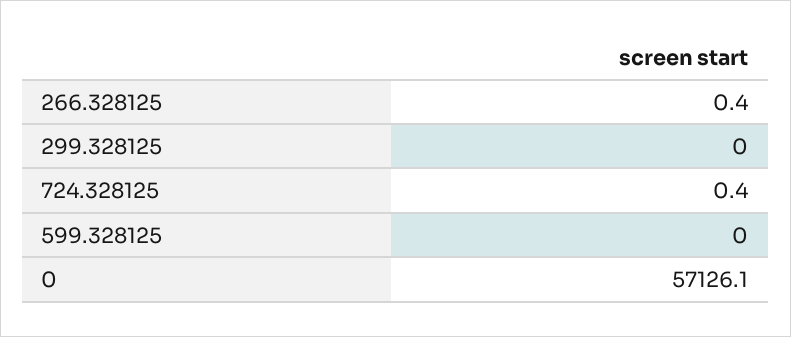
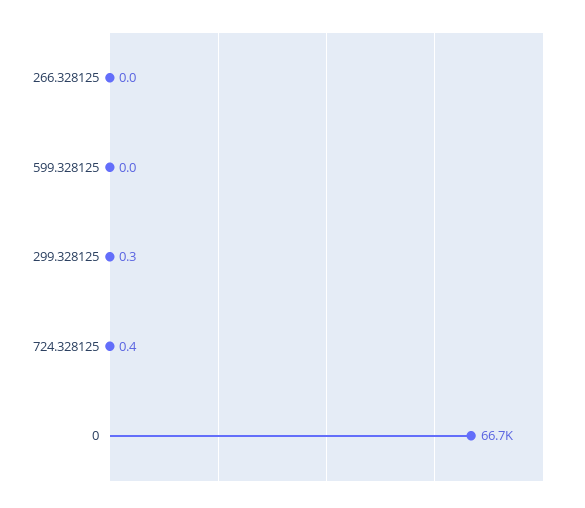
266.328125: 0.4 -> 0
299.328125: 0 -> 0.3
0: 57126.1 -> 66700

